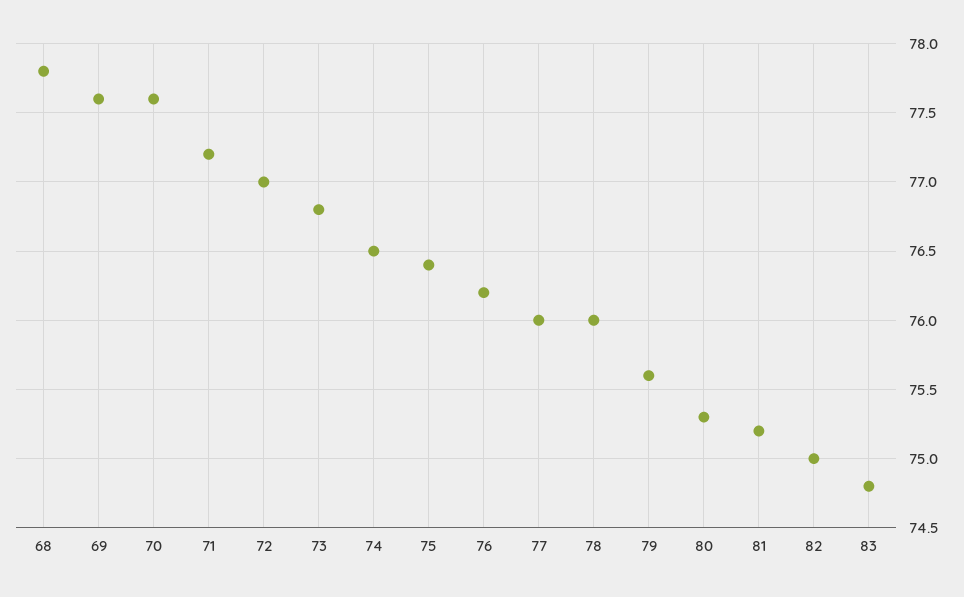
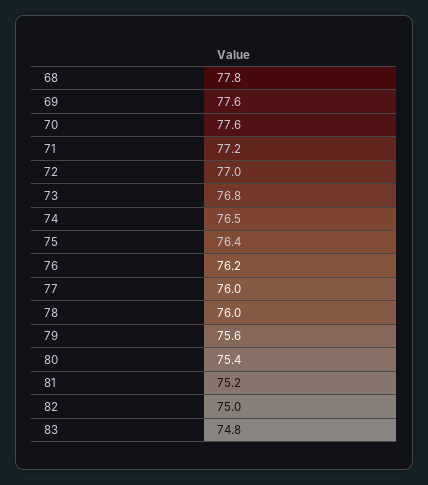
80: 75.3 -> 75.4

